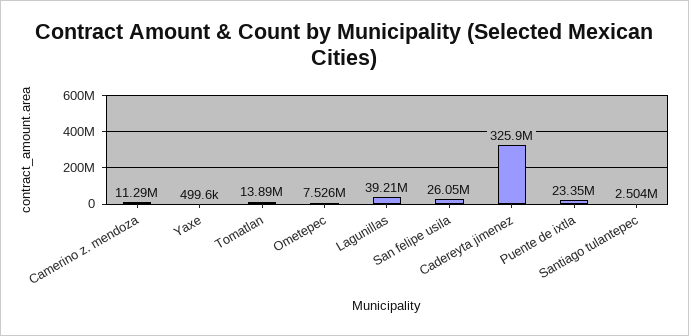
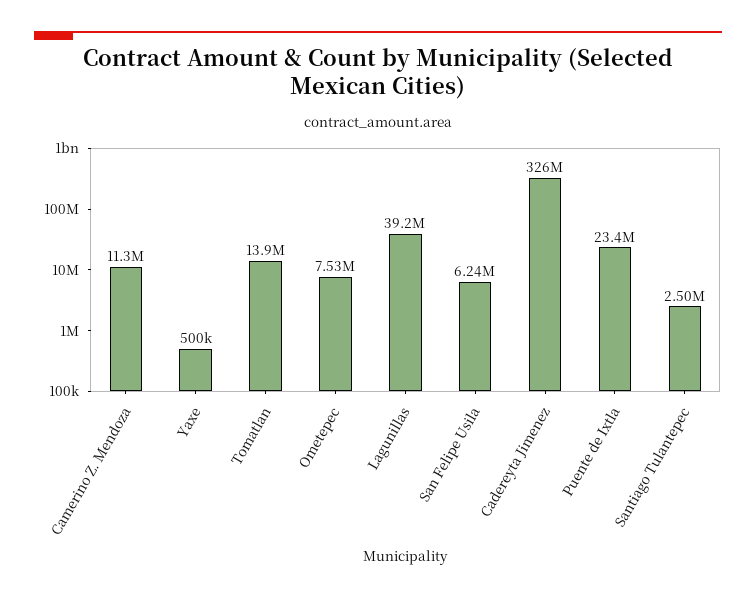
San felipe usila: 26050000 -> 6240000

